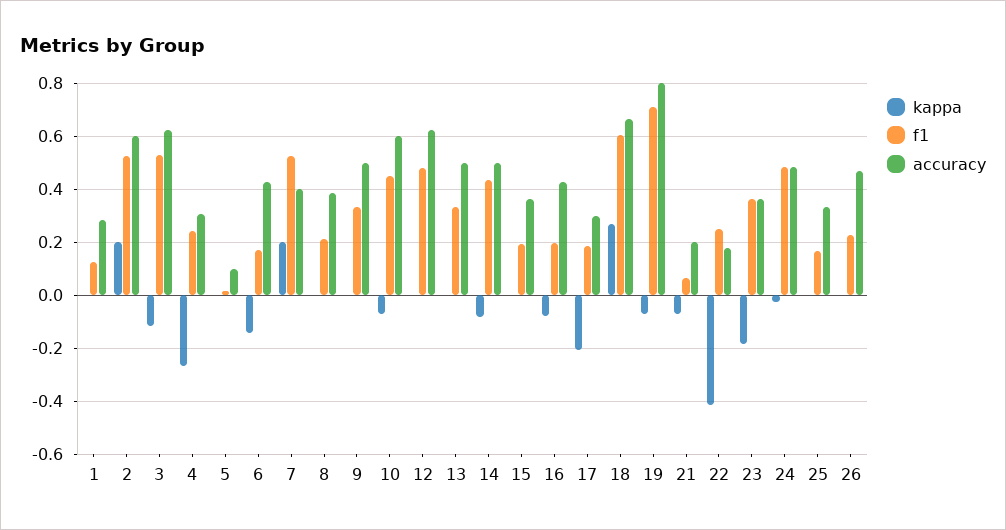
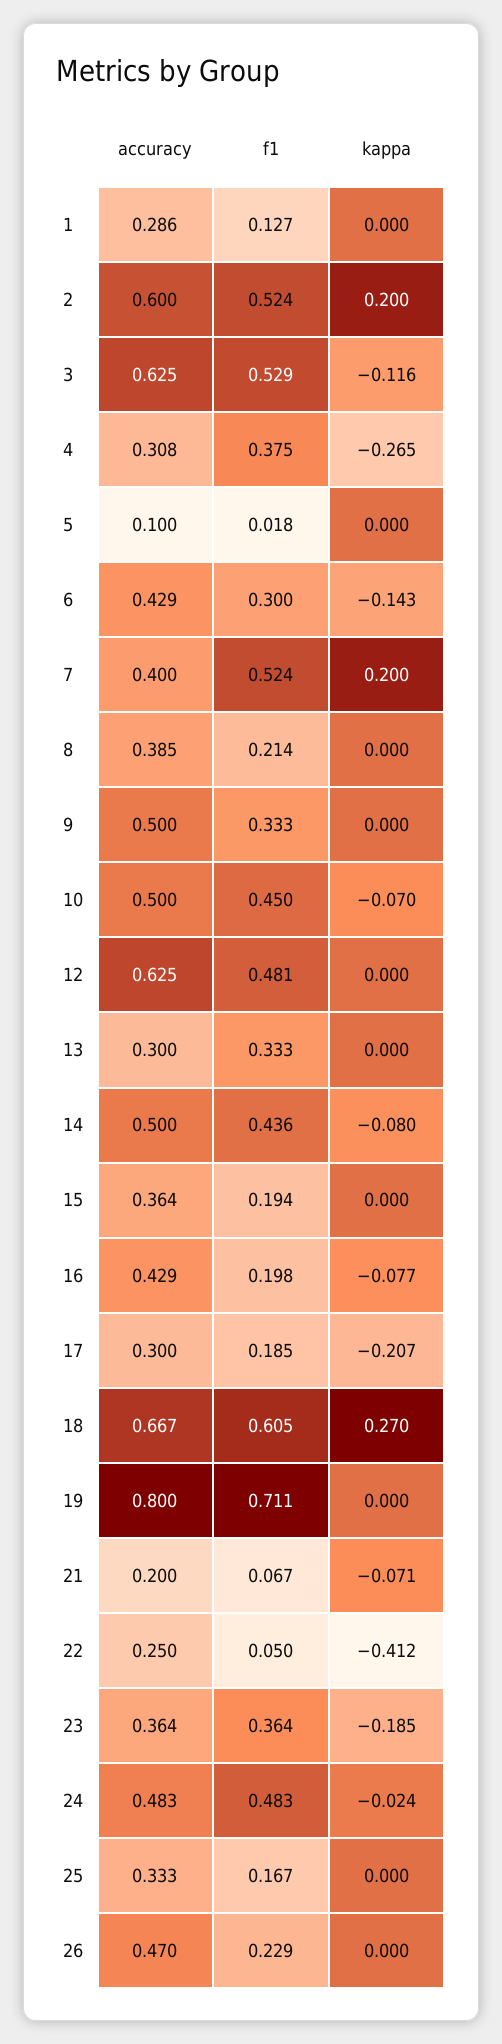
f1, 4: 0.25 -> 0.375
f1, 6: 0.175 -> 0.3
accuracy, 10: 0.6 -> 0.5
accuracy, 13: 0.5 -> 0.3
kappa, 19: -0.075 -> 0
f1, 22: 0.25 -> 0.05
accuracy, 22: 0.175 -> 0.25

